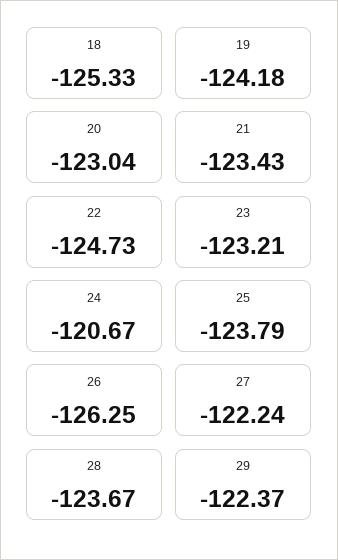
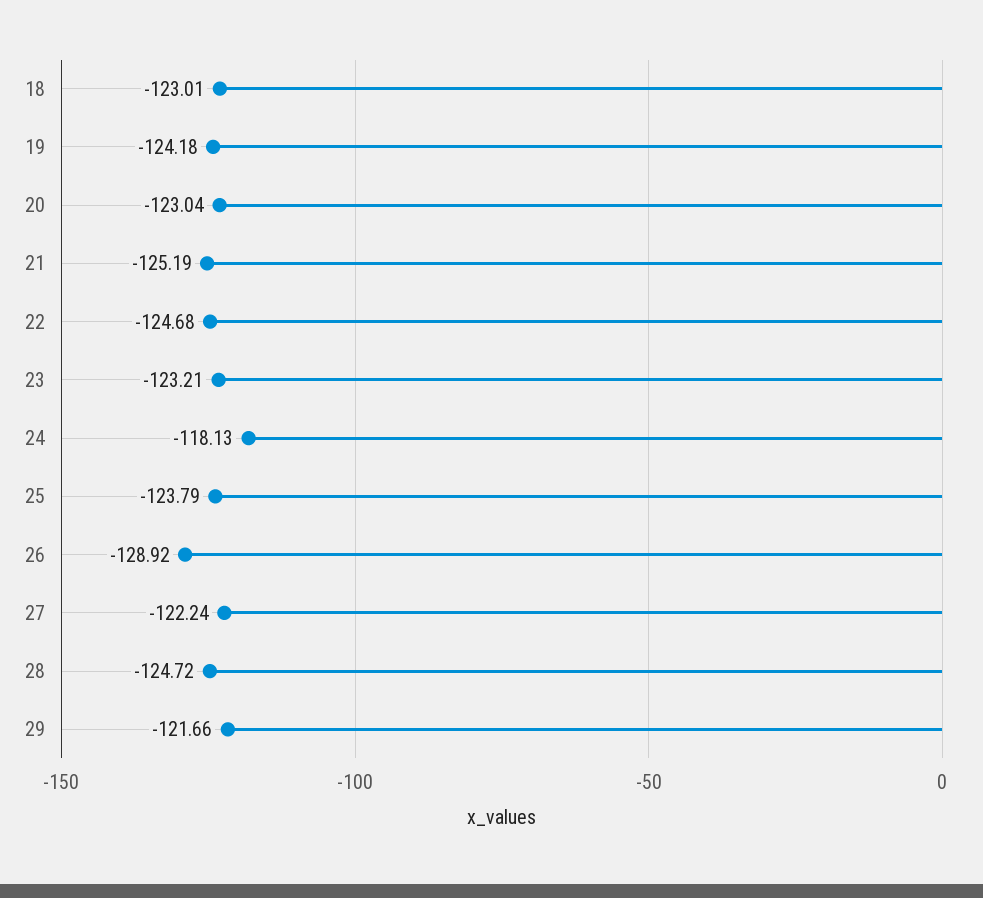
18: -125.33 -> -123.01
21: -123.43 -> -125.19
22: -124.73 -> -124.68
24: -120.67 -> -118.13
26: -126.25 -> -128.92
28: -123.67 -> -124.72
29: -122.37 -> -121.66

